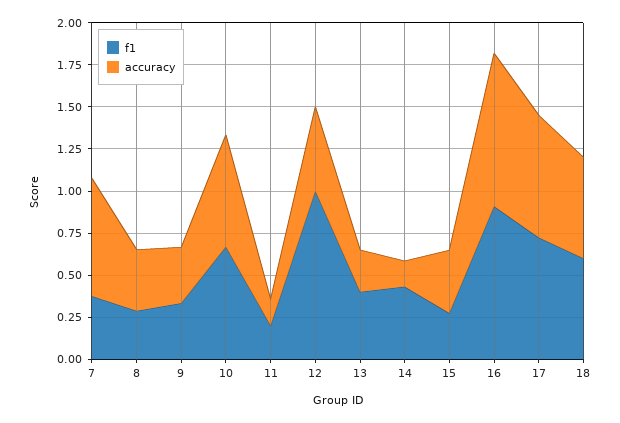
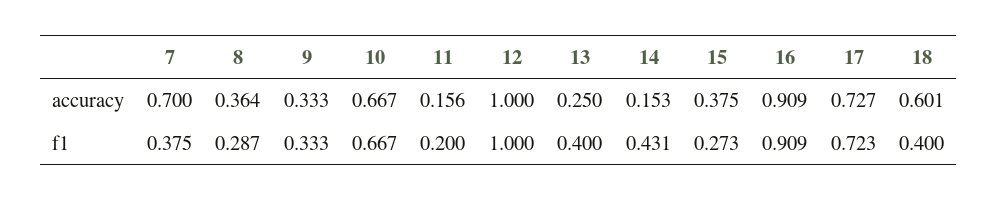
accuracy, 12: 0.5 -> 1
f1, 18: 0.6 -> 0.4

